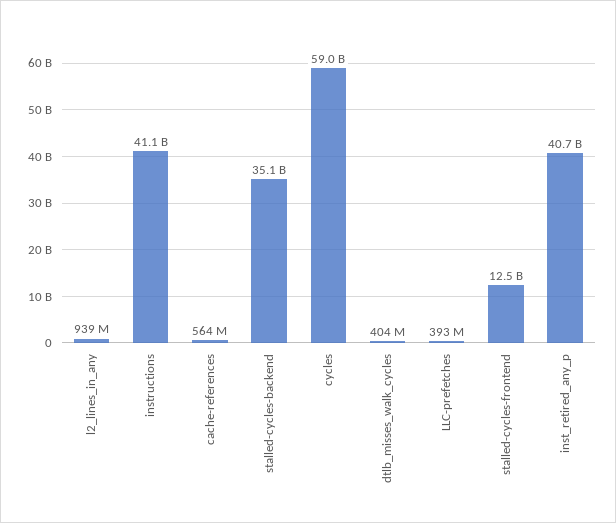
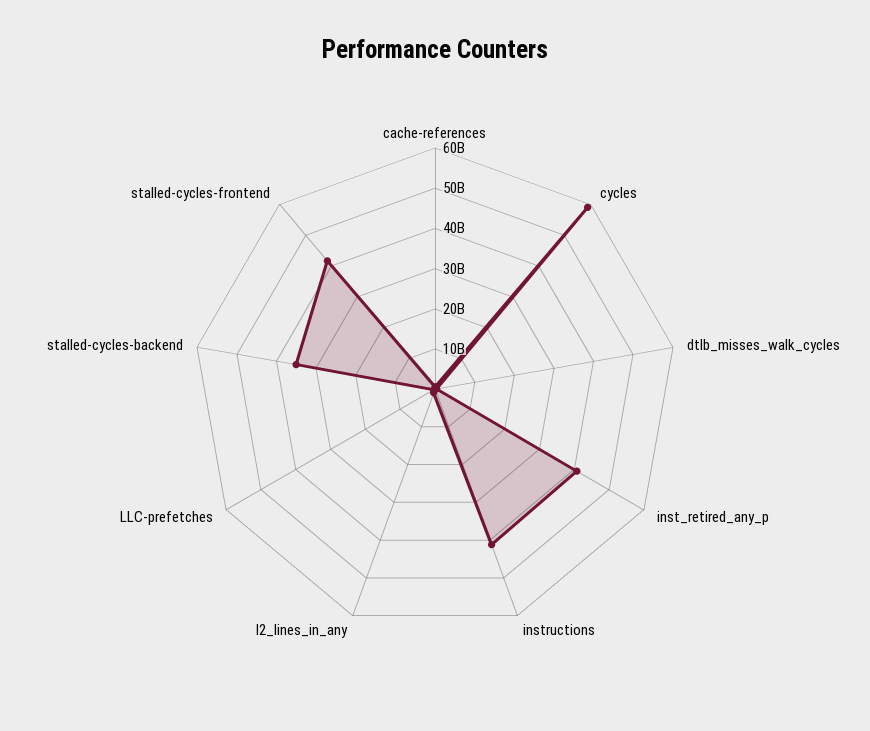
stalled-cycles-frontend: 12500000000 -> 42000000000

